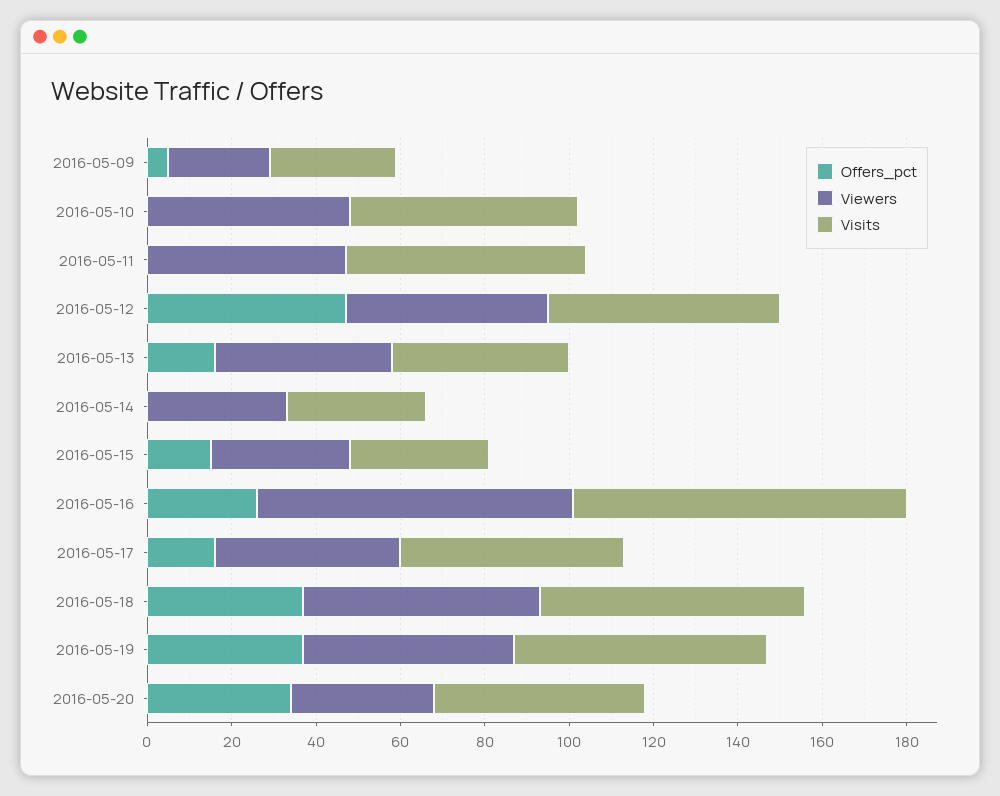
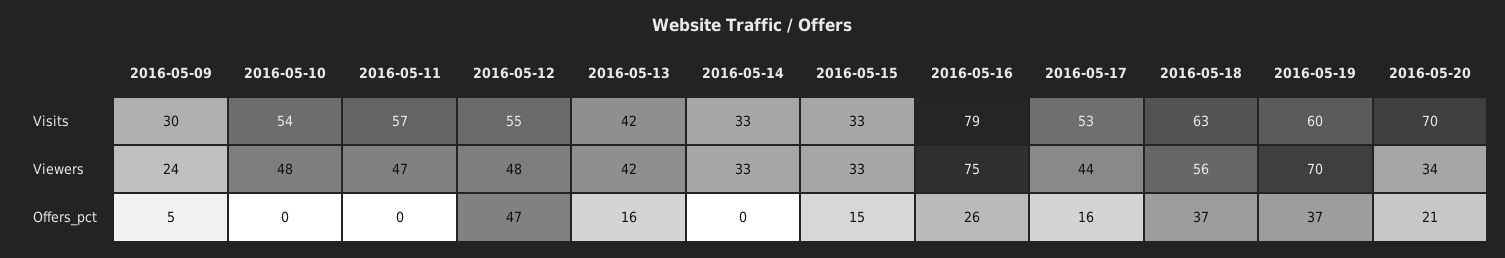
Viewers, 2016-05-19: 50 -> 70
Offers_pct, 2016-05-20: 35 -> 21
Visits, 2016-05-20: 50 -> 70

